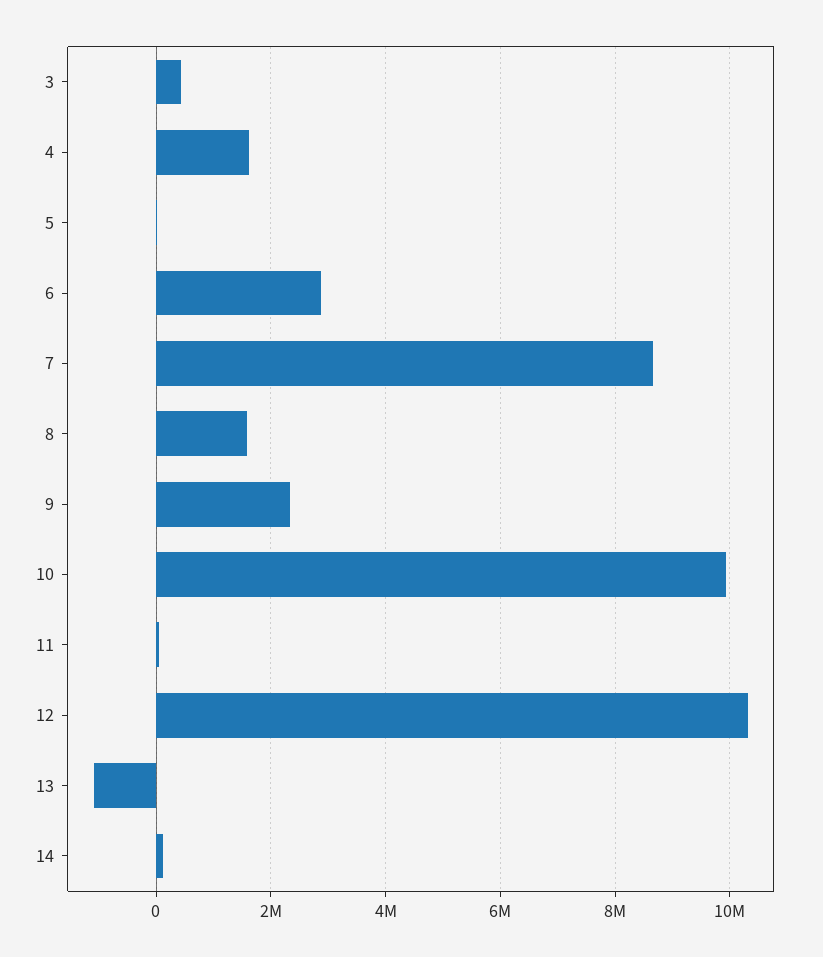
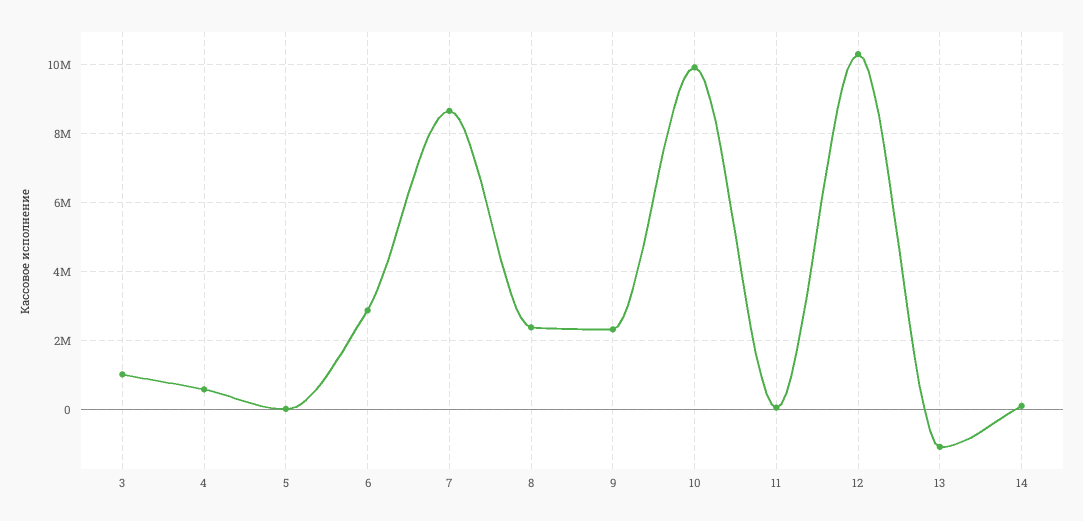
3: 400000 -> 1000000
4: 1600000 -> 600000
8: 1600000 -> 2400000

